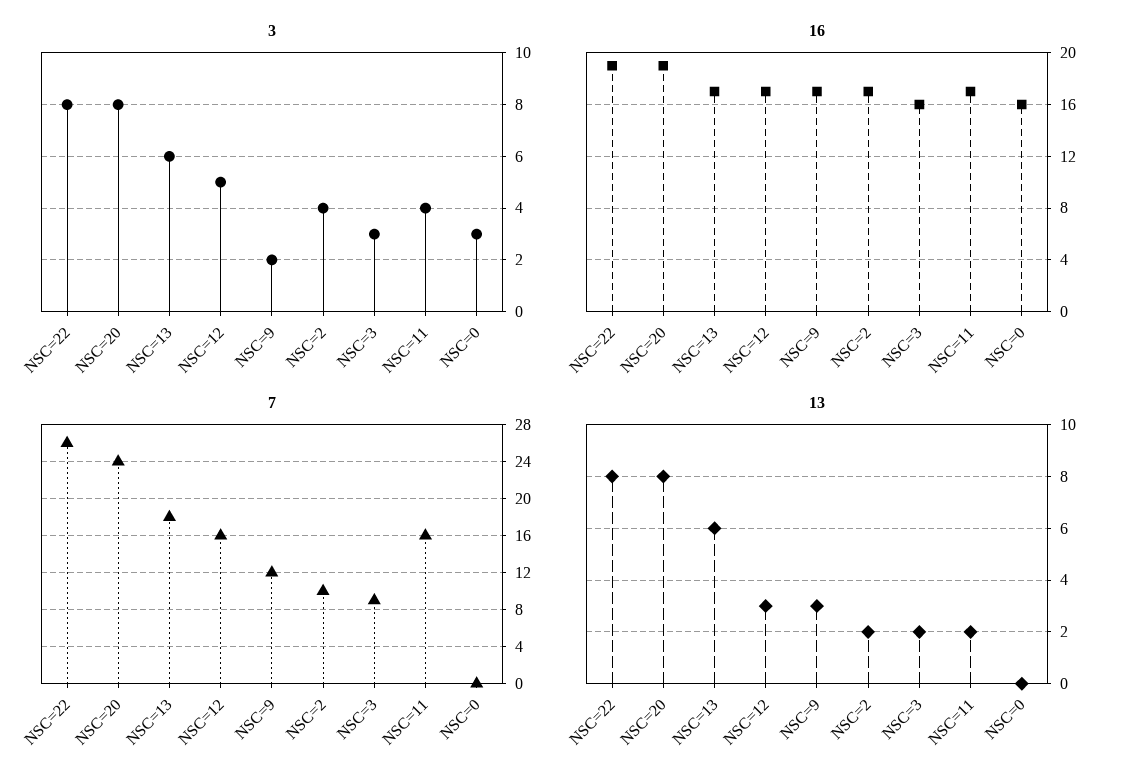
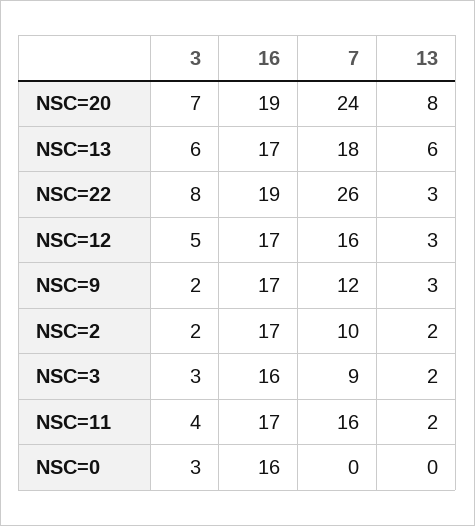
3, NSC=20: 8 -> 7
3, NSC=2: 4 -> 2
13, NSC=22: 8 -> 3

